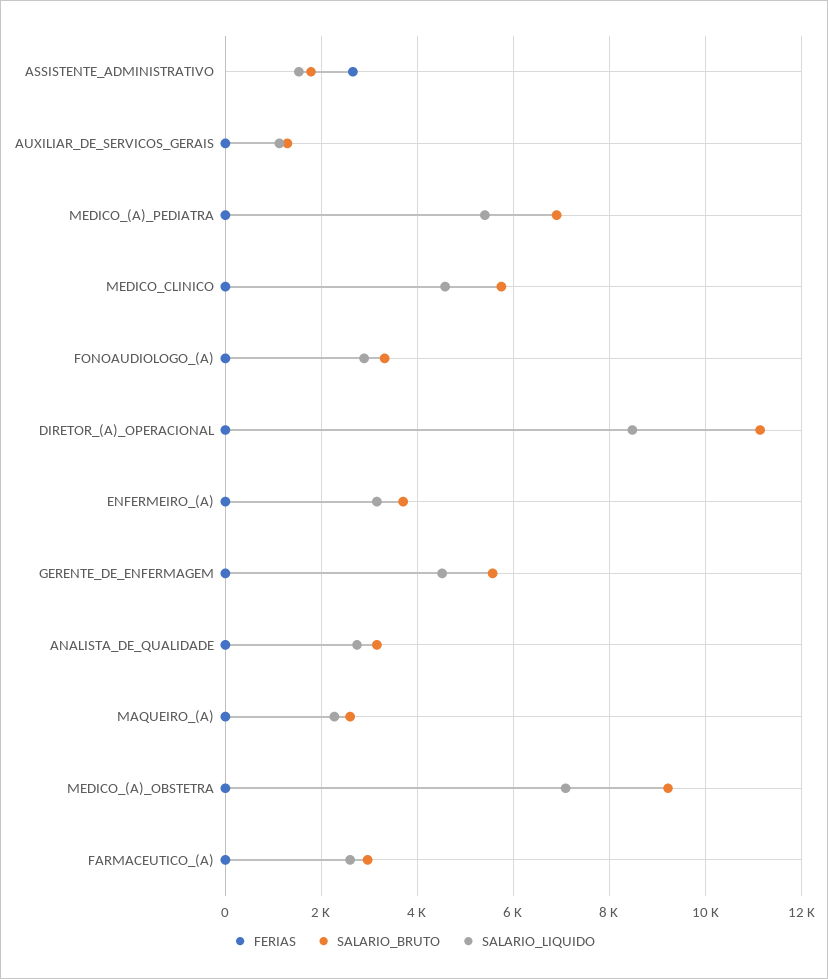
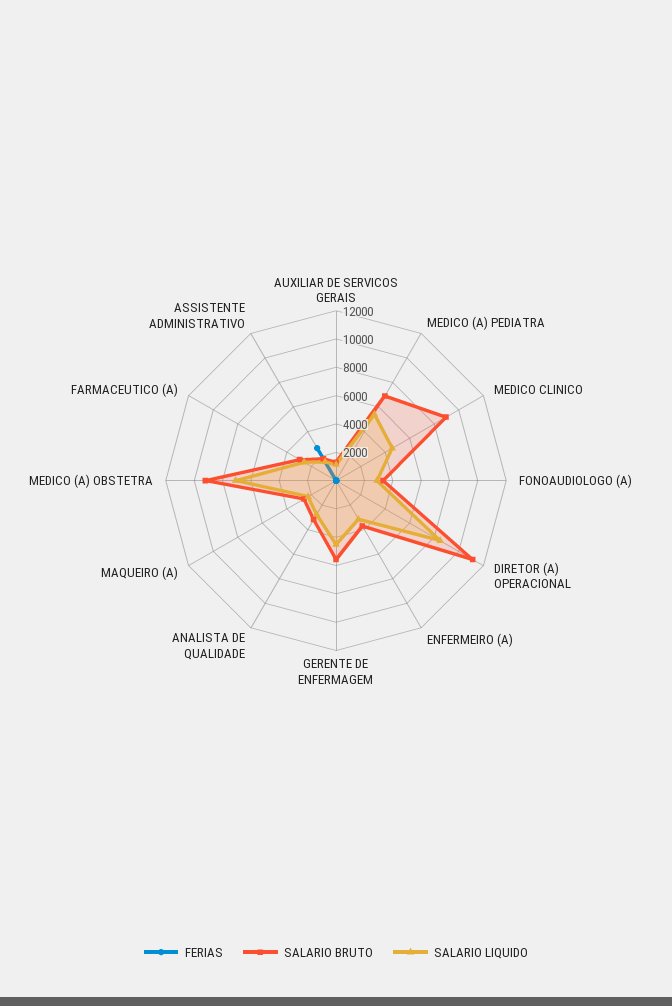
SALARIO_BRUTO, MEDICO_CLINICO: 5800 -> 9000

